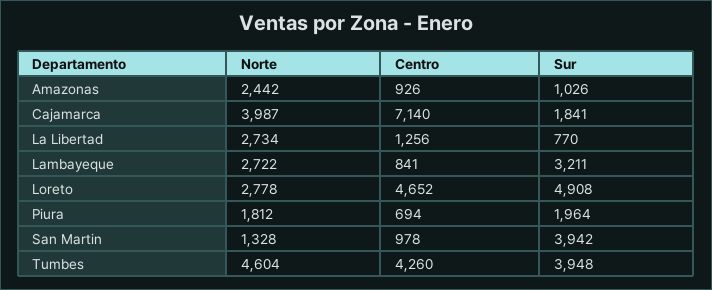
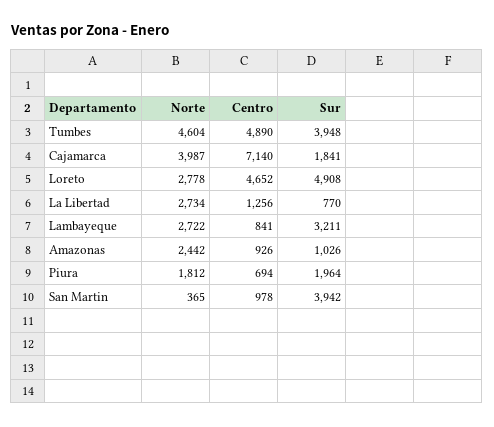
Norte, San Martin: 1328 -> 365
Centro, Tumbes: 4260 -> 4890

